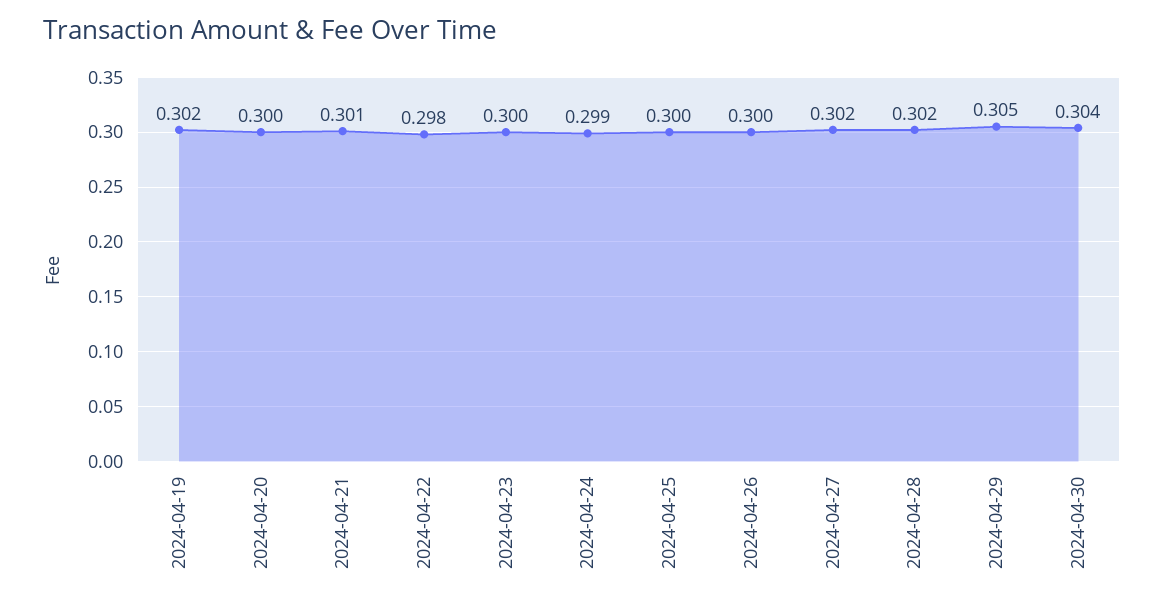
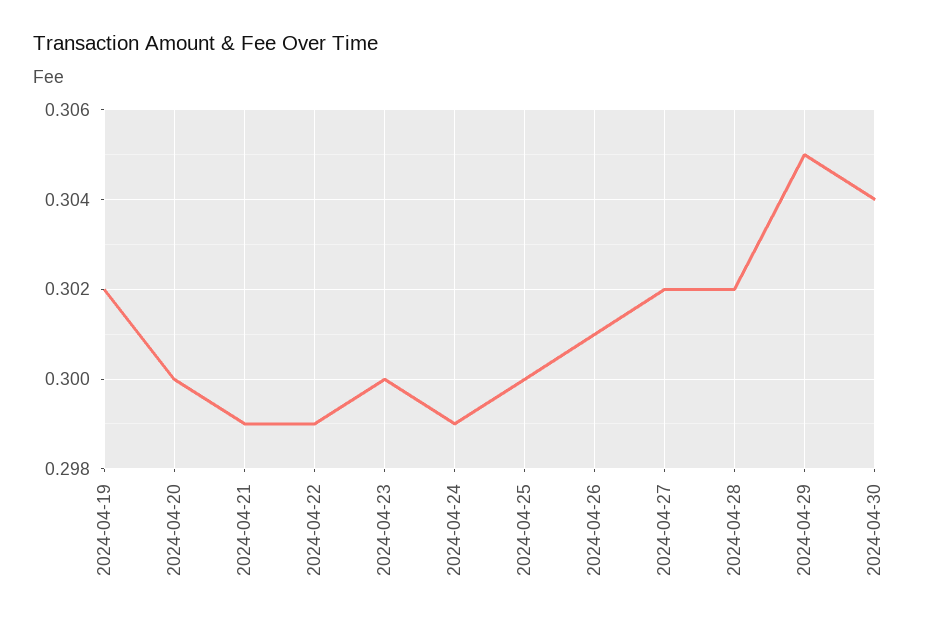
2024-04-21: 0.301 -> 0.299
2024-04-22: 0.298 -> 0.299
2024-04-26: 0.3 -> 0.301

